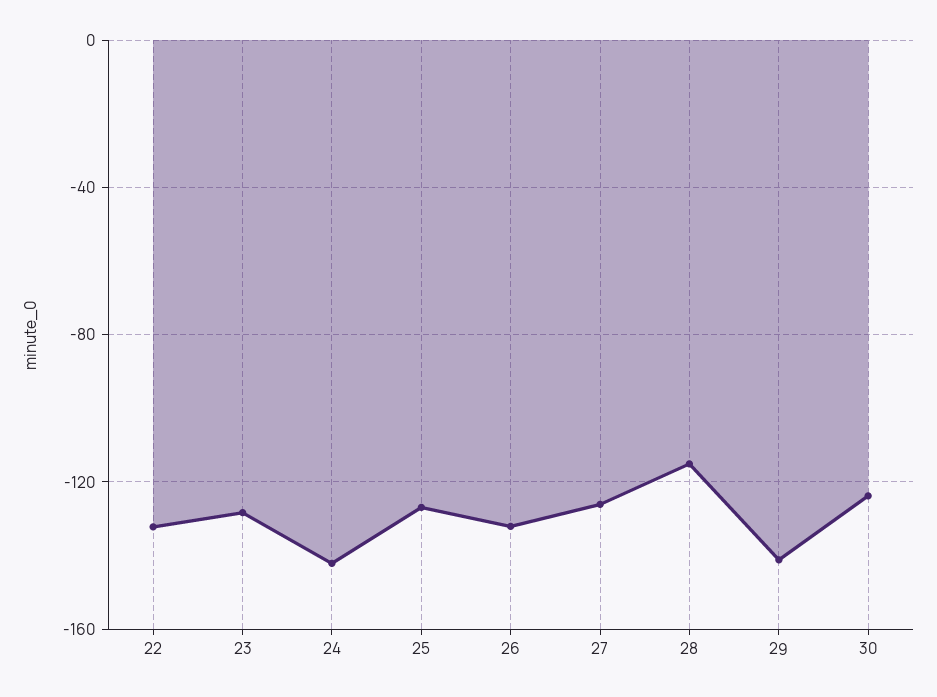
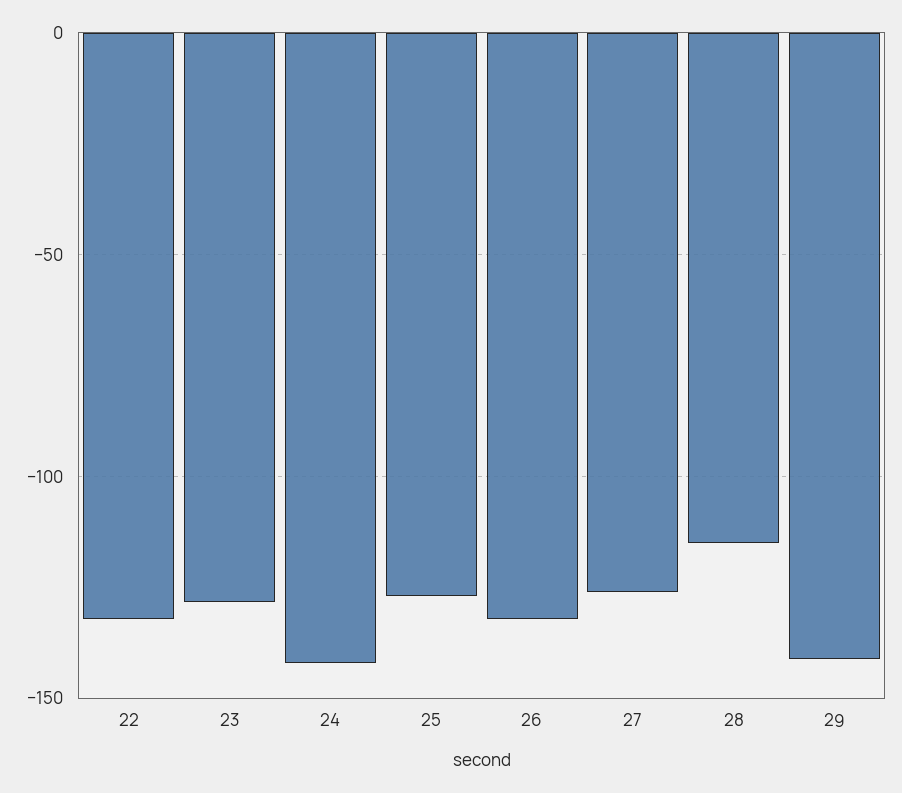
30: -125 -> none

